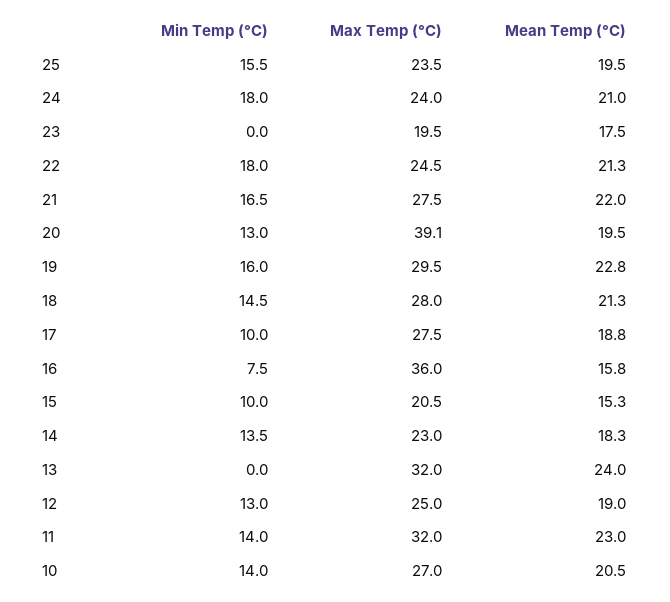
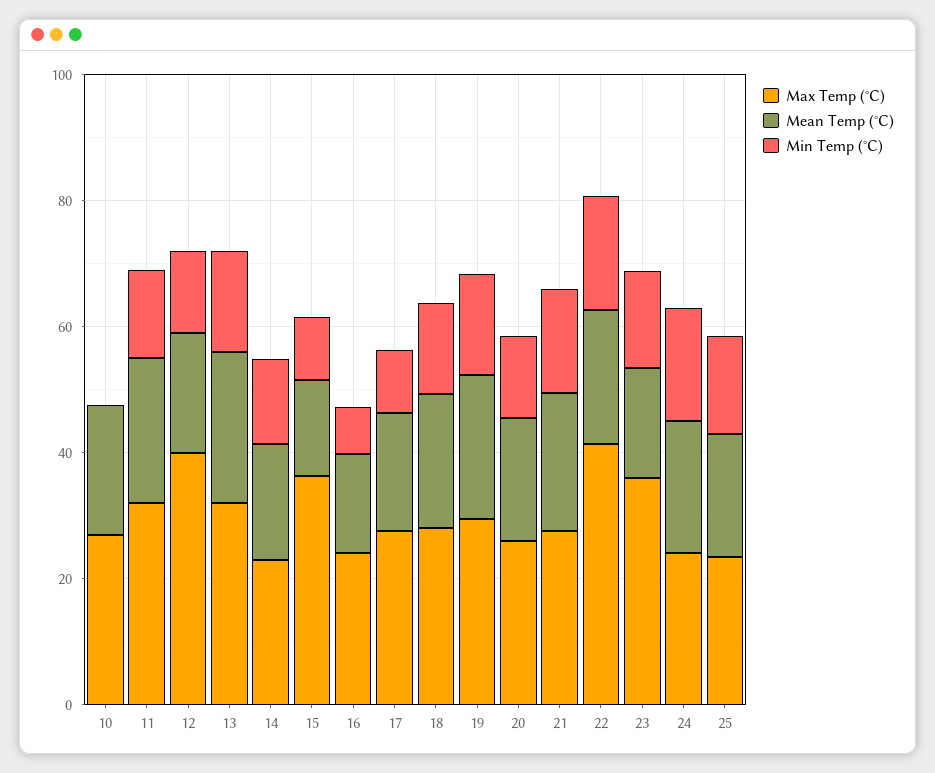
Min Temp (°C), 23: 0 -> 15
Max Temp (°C), 23: 19.5 -> 35
Max Temp (°C), 22: 24.5 -> 40
Max Temp (°C), 20: 39.1 -> 25
Max Temp (°C), 16: 36 -> 25
Max Temp (°C), 15: 20.5 -> 35
Min Temp (°C), 13: 0 -> 15
Max Temp (°C), 12: 25 -> 40
Min Temp (°C), 10: 14 -> 0

